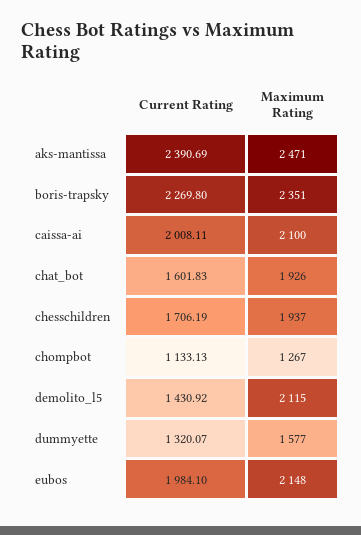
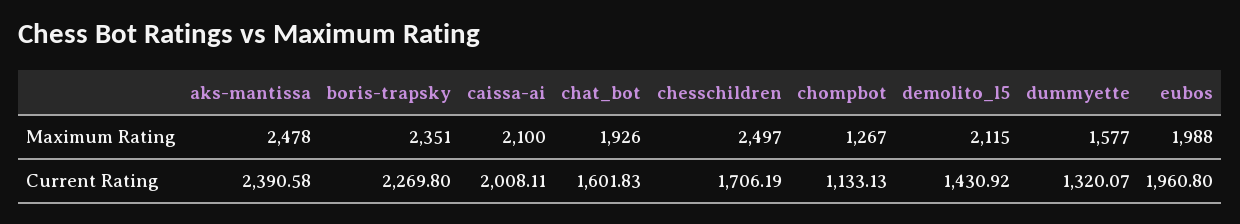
Current Rating, aks-mantissa: 2390.69 -> 2390.58
Maximum Rating, aks-mantissa: 2471 -> 2478
Maximum Rating, chesschildren: 1937 -> 2497
Current Rating, eubos: 1984.1 -> 1960.8
Maximum Rating, eubos: 2148 -> 1988

